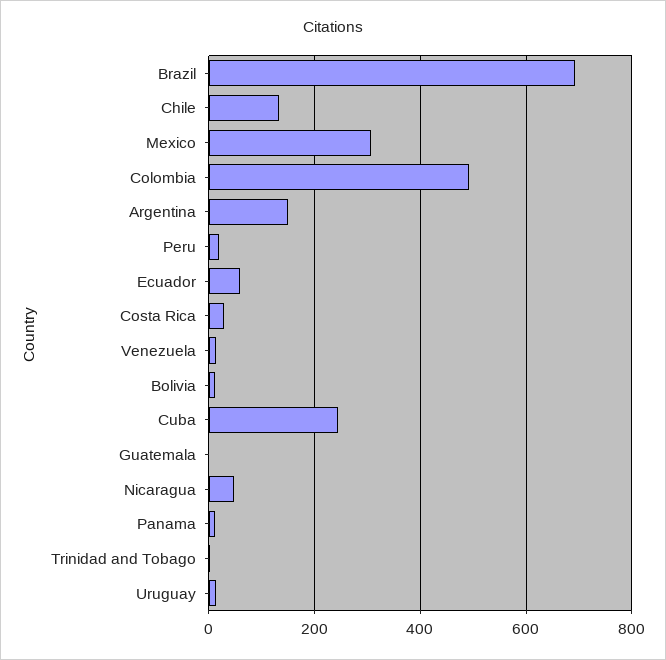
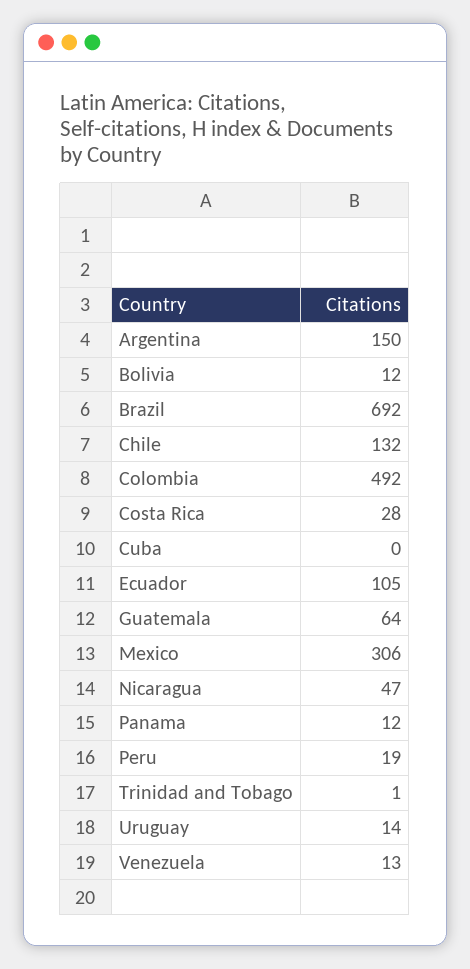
Ecuador: 60 -> 105
Cuba: 240 -> 0
Guatemala: 0 -> 64

